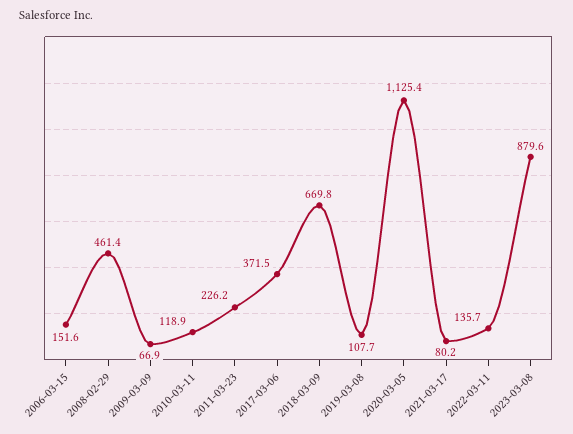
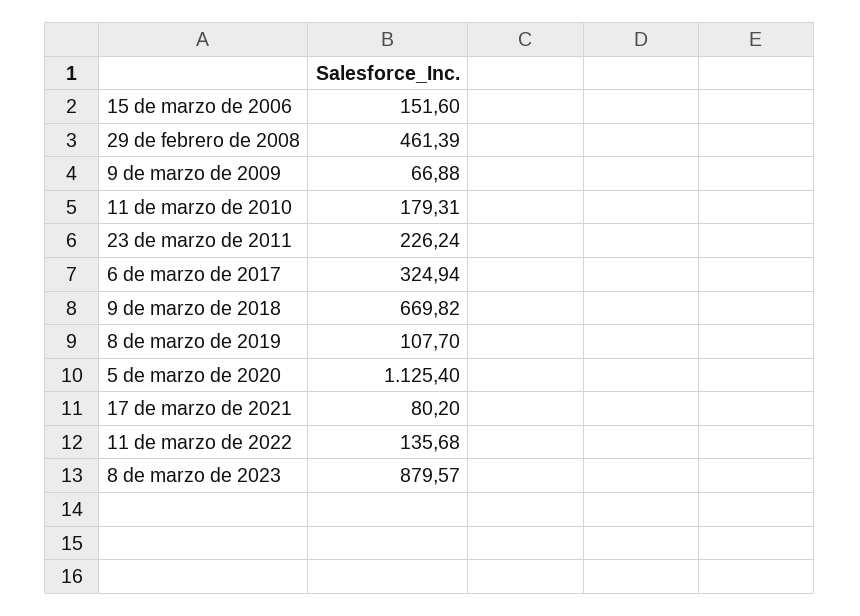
2010-03-11: 118.9 -> 179.31
2017-03-06: 371.5 -> 324.94

